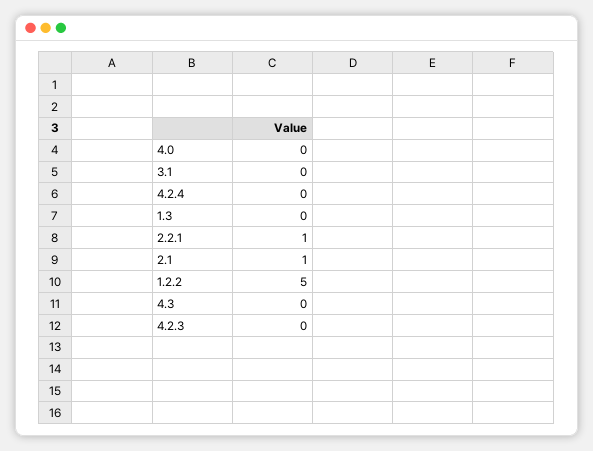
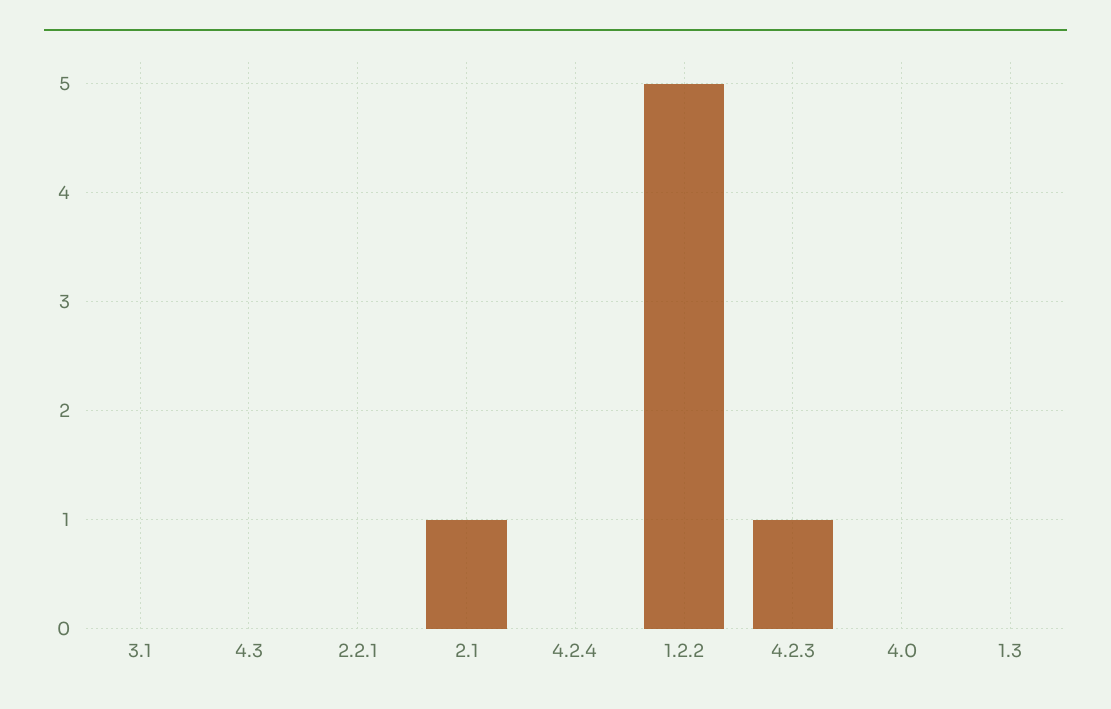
2.2.1: 1 -> 0
4.2.3: 0 -> 1

